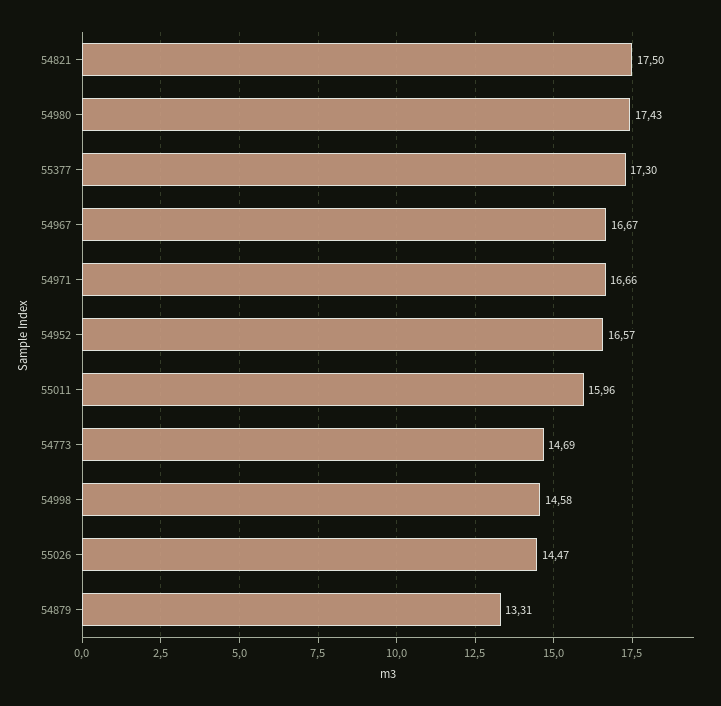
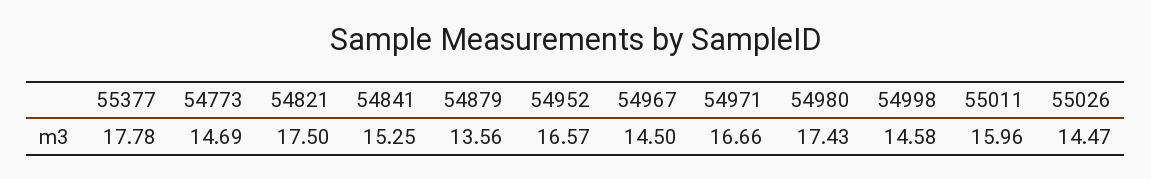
55377: 17.3 -> 17.78
54967: 16.67 -> 14.5
54879: 13.31 -> 13.56
54841: none -> 15.25

